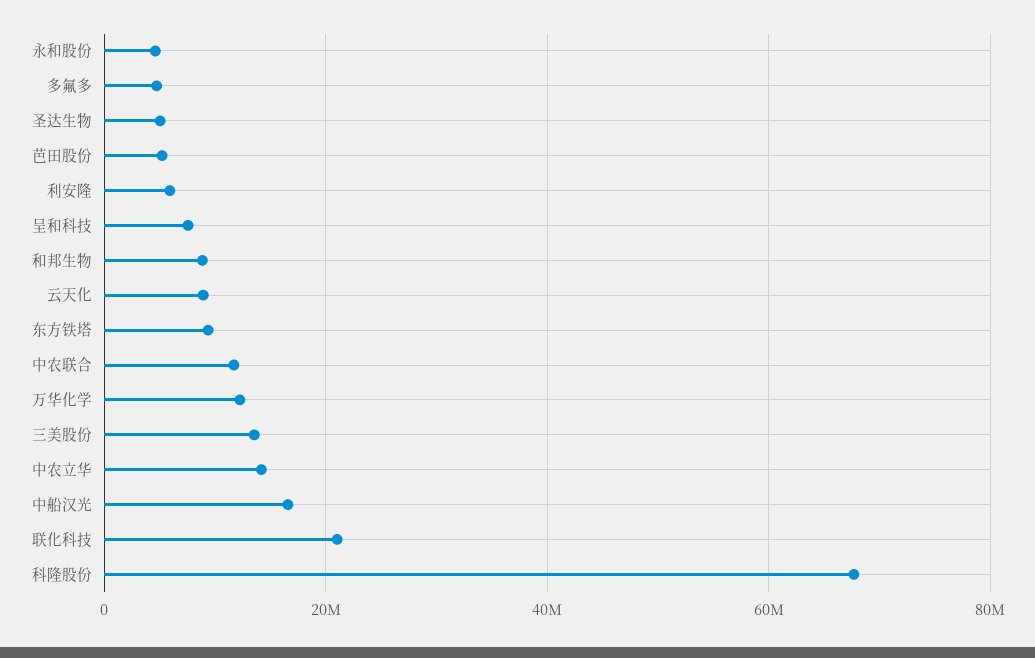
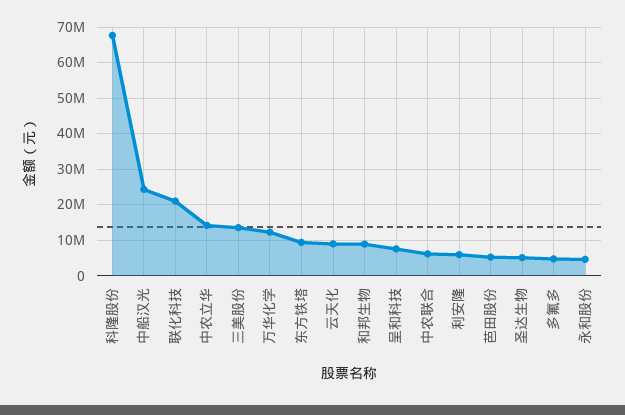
中农联合: 12000000 -> 6000000
中船汉光: 16000000 -> 24000000

